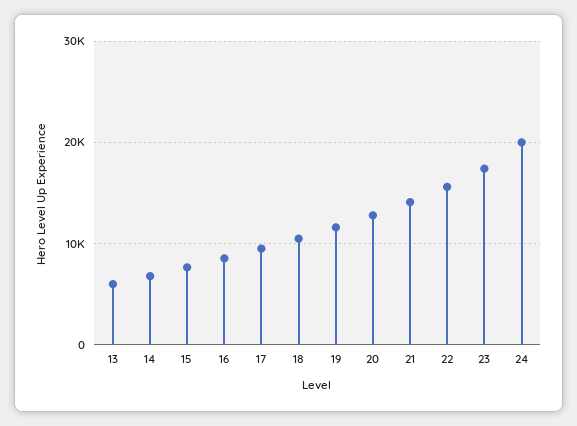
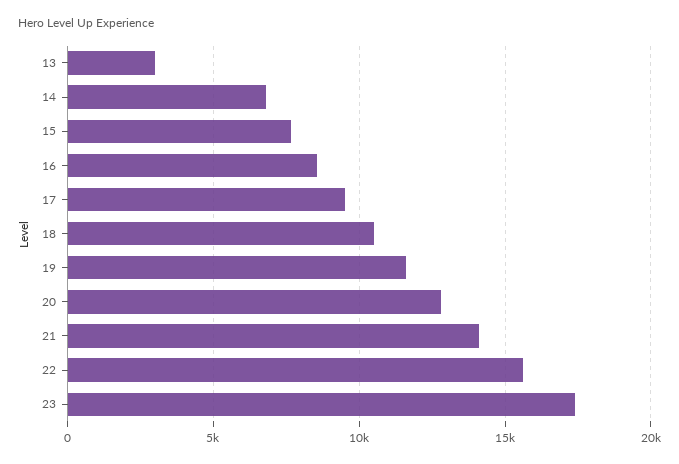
13: 6000 -> 3000
24: 20000 -> none

